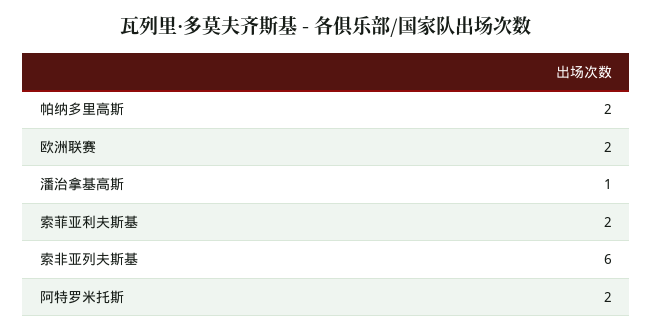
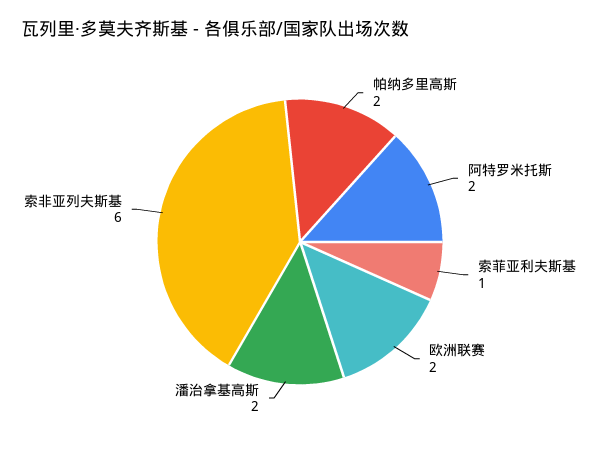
潘治拿基高斯: 1 -> 2
索菲亚利夫斯基: 2 -> 1

